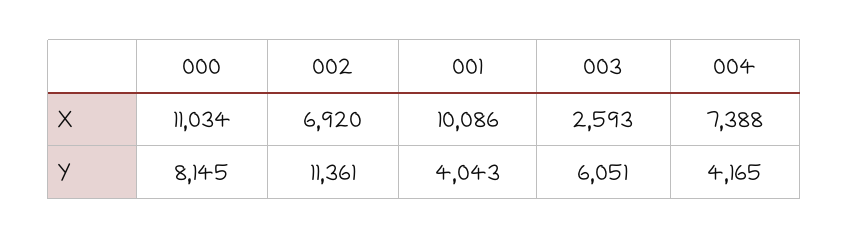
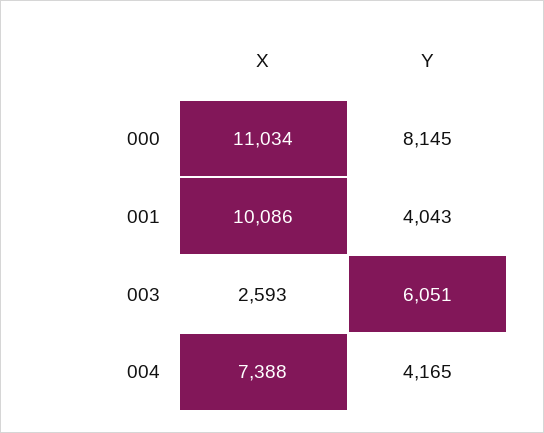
002, X: 6920 -> none
002, Y: 11361 -> none

